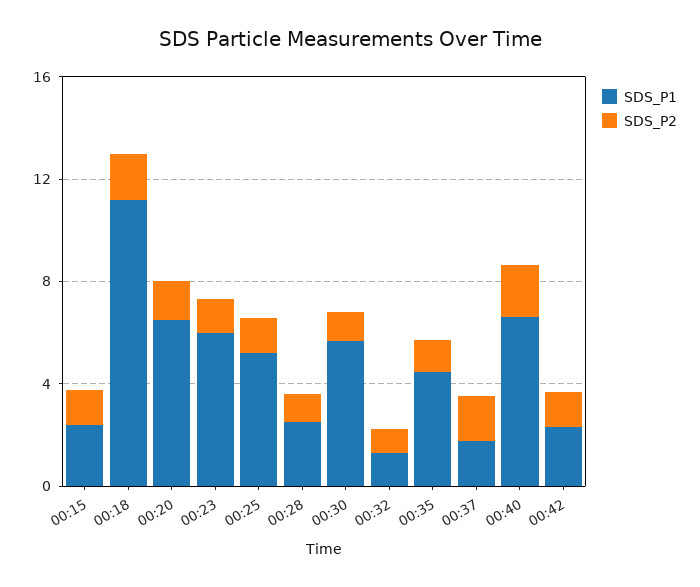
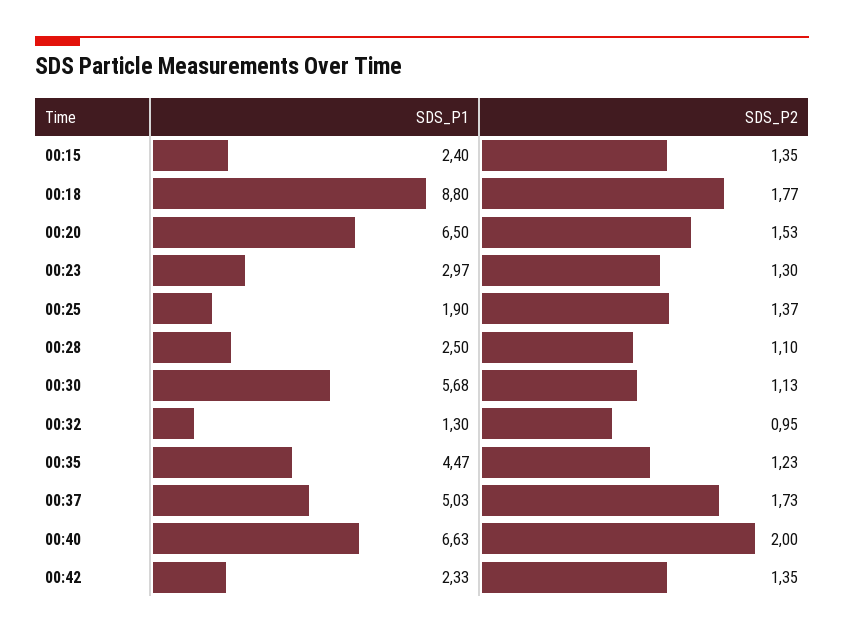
SDS_P1, 00:18: 11 -> 8.8
SDS_P1, 00:23: 6 -> 2.97
SDS_P1, 00:25: 5 -> 1.9
SDS_P1, 00:37: 2 -> 5.03

